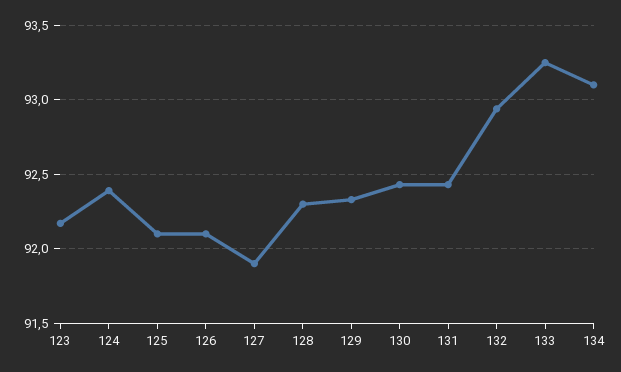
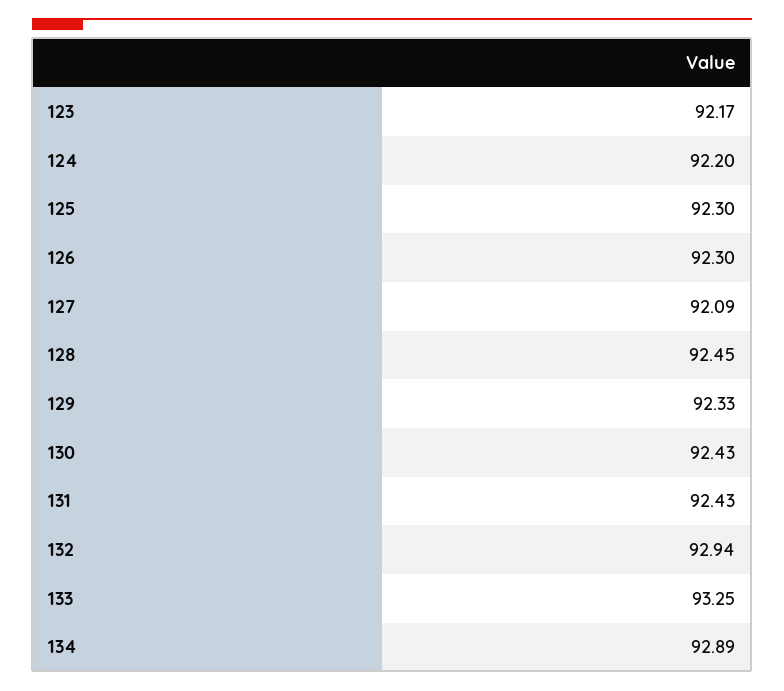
124: 92.4 -> 92.2
125: 92.1 -> 92.3
126: 92.1 -> 92.3
127: 91.9 -> 92.09
128: 92.3 -> 92.45
134: 93.1 -> 92.89

